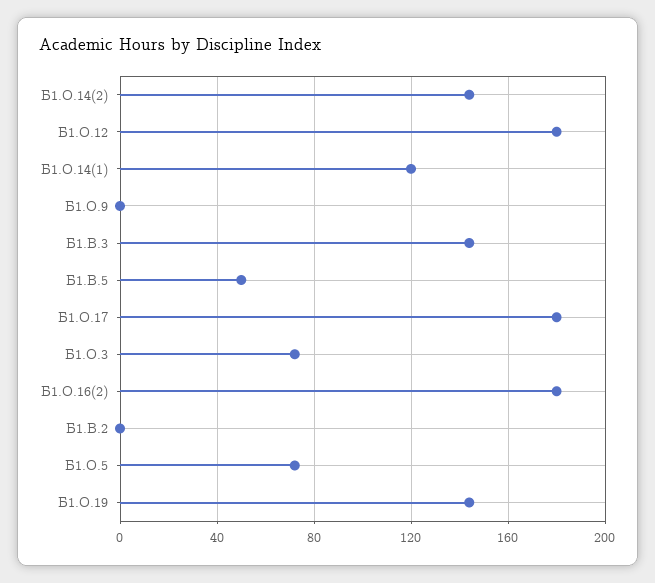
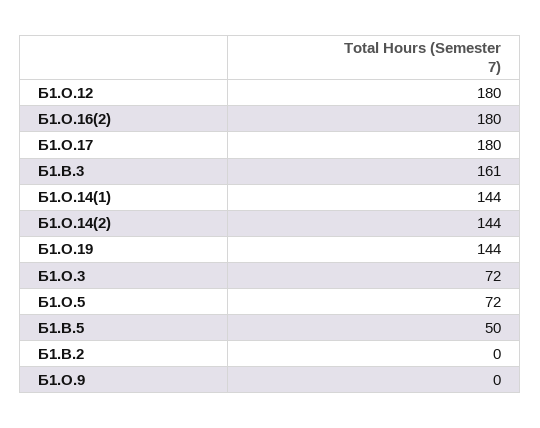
Б1.О.14(1): 120 -> 144
Б1.В.3: 145 -> 161

